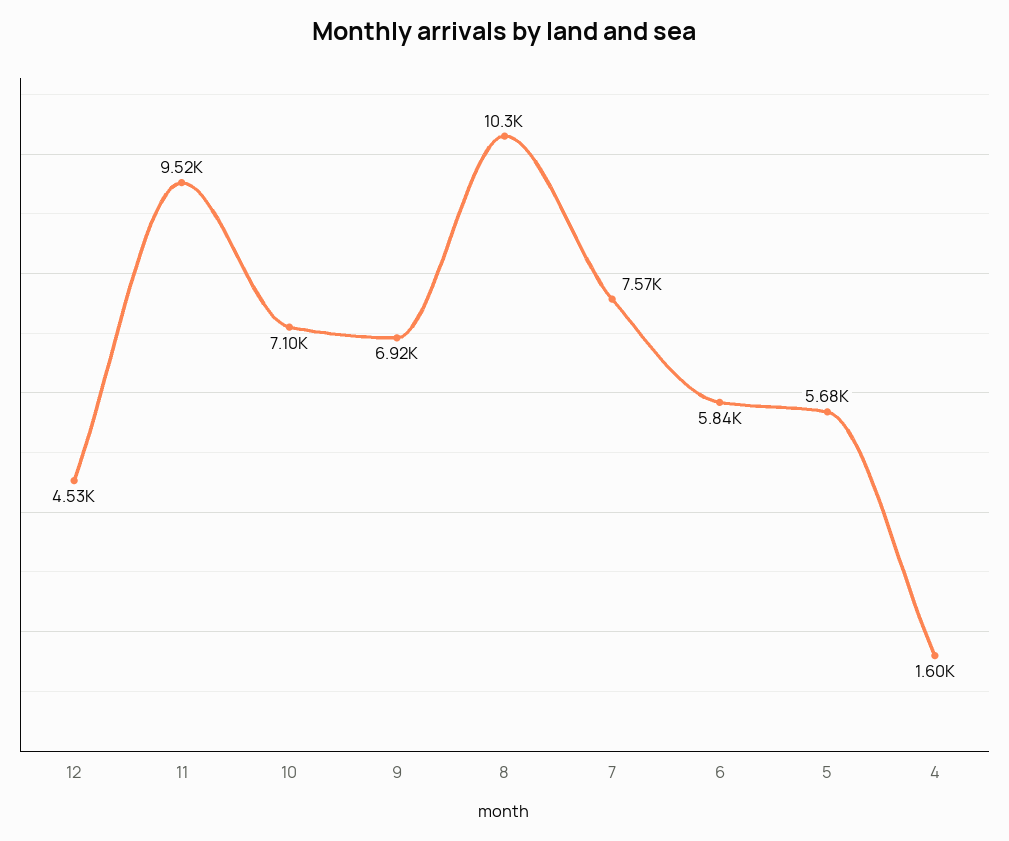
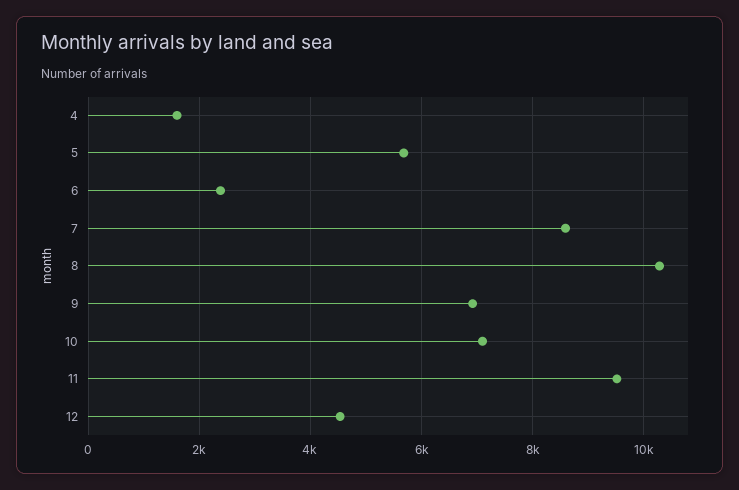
7: 7570 -> 8600
6: 5840 -> 2400

